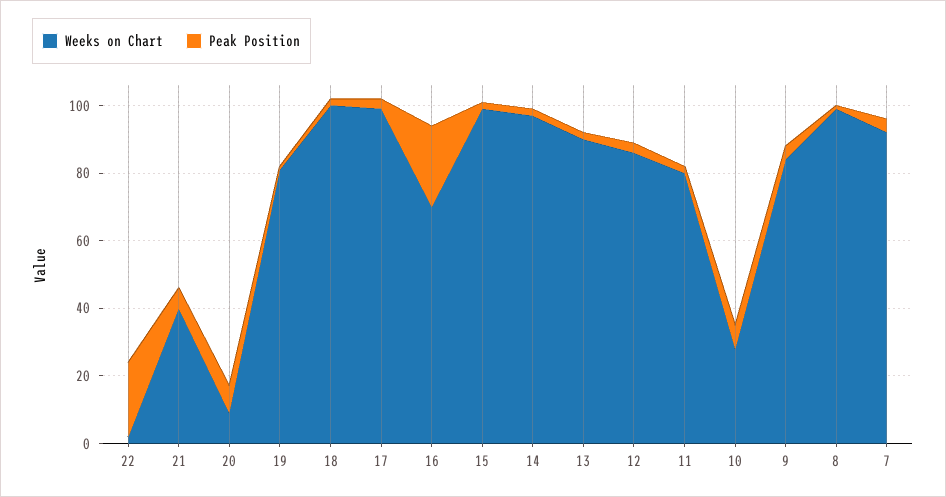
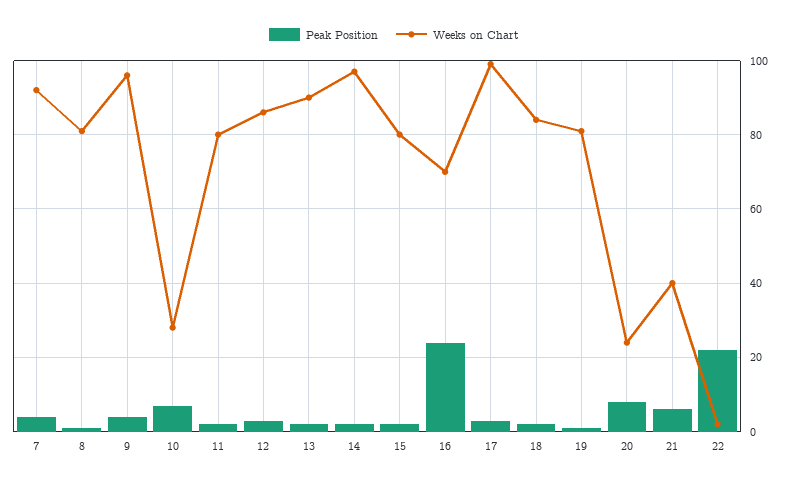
Weeks on Chart, 20: 10 -> 25
Weeks on Chart, 18: 100 -> 85
Weeks on Chart, 15: 100 -> 80
Weeks on Chart, 9: 85 -> 95
Weeks on Chart, 8: 100 -> 80

